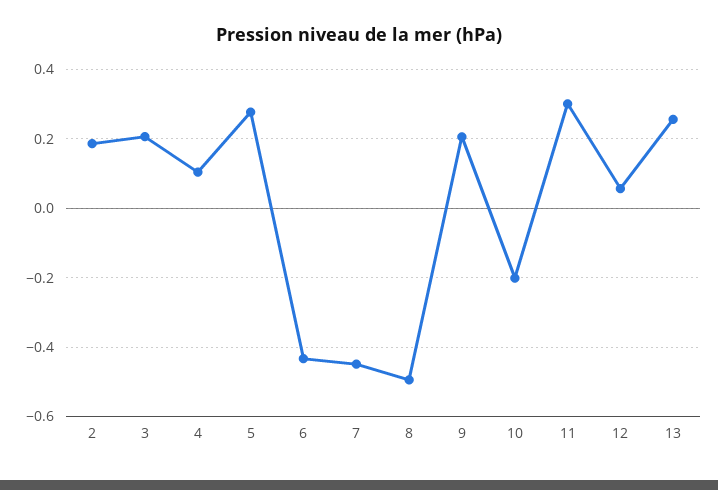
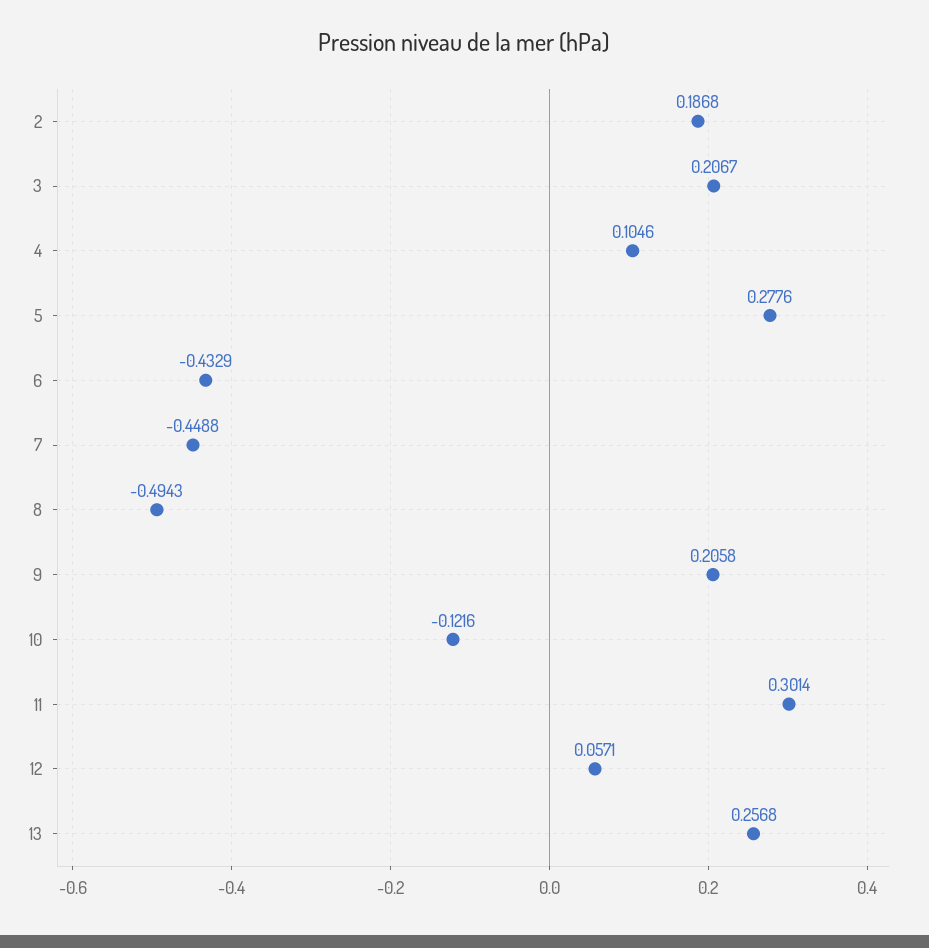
10: -0.2 -> -0.1216

